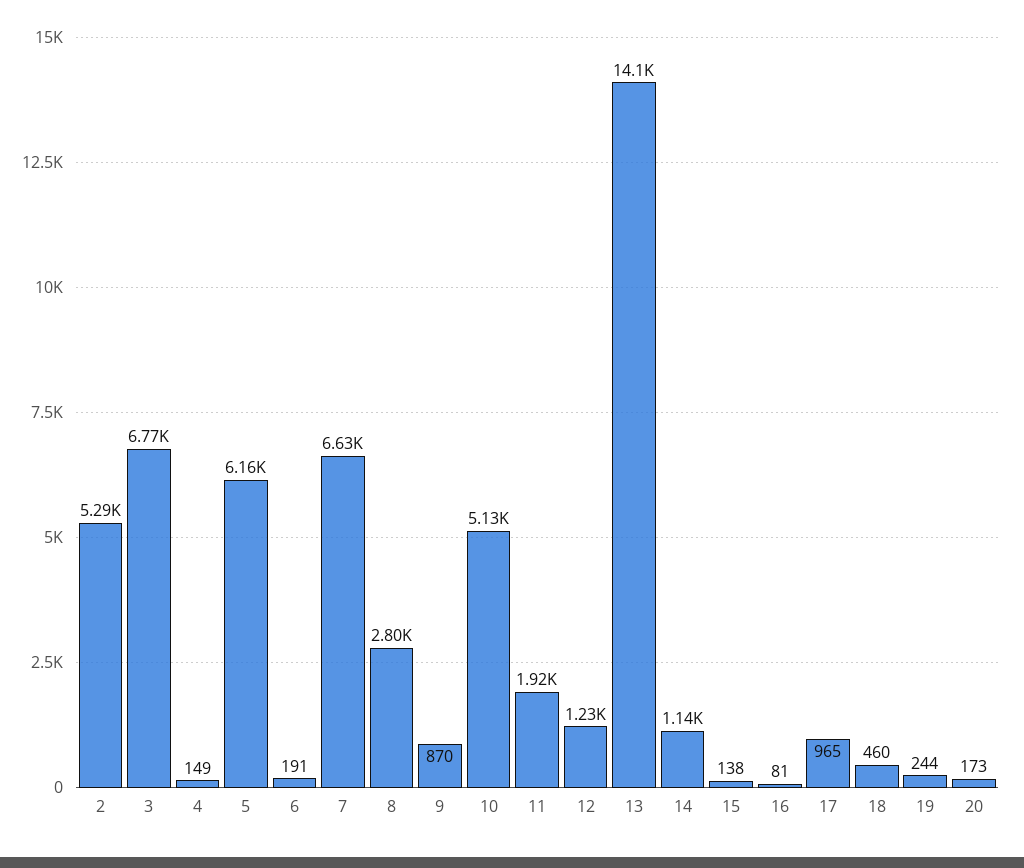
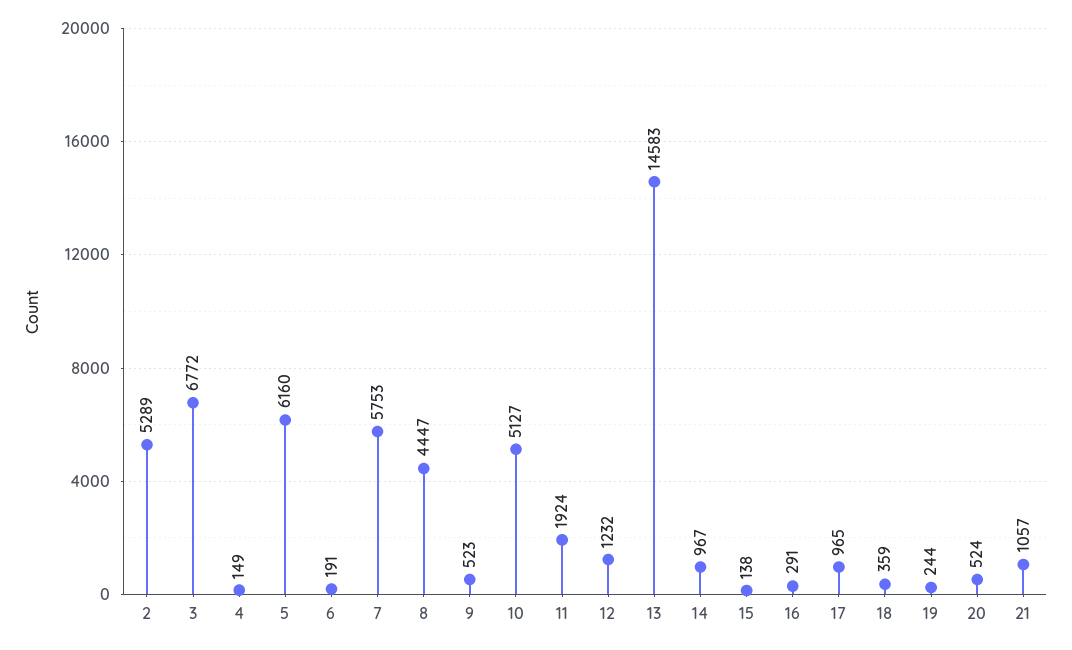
7: 6630 -> 5753
8: 2800 -> 4447
9: 870 -> 523
13: 14100 -> 14583
14: 1140 -> 967
16: 81 -> 291
18: 460 -> 359
20: 173 -> 524
21: none -> 1057

